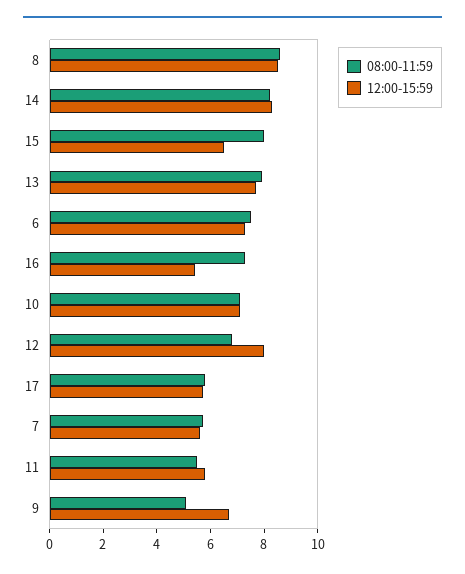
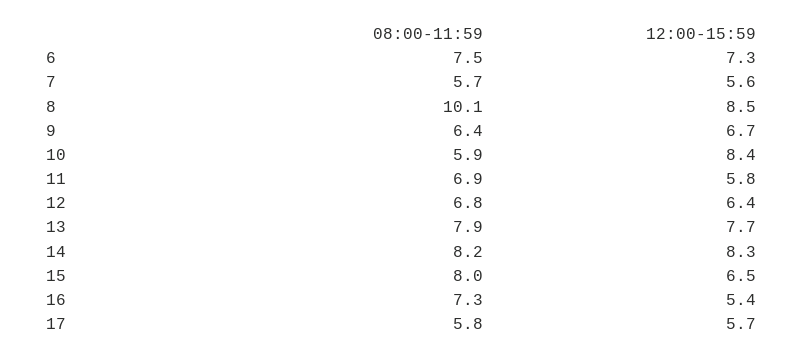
08:00-11:59, 8: 8.5 -> 10.1
08:00-11:59, 10: 7 -> 5.9
12:00-15:59, 10: 7 -> 8.4
12:00-15:59, 12: 8 -> 6.4
08:00-11:59, 11: 5.5 -> 6.9
08:00-11:59, 9: 5 -> 6.4

